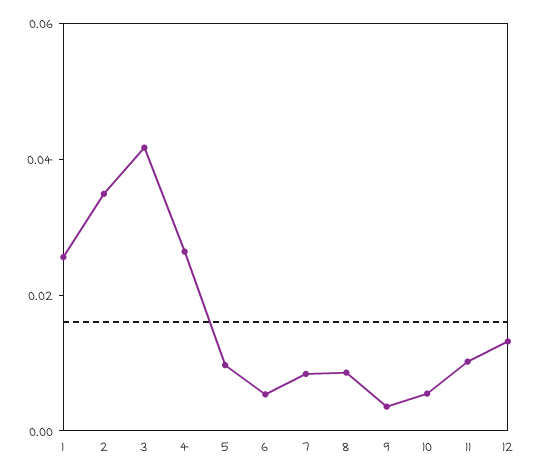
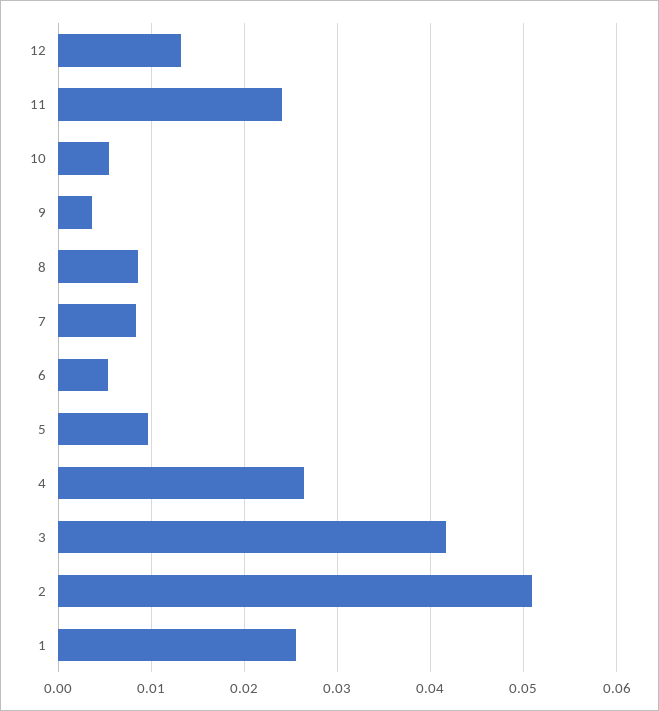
2: 0.035 -> 0.051
11: 0.01 -> 0.024

